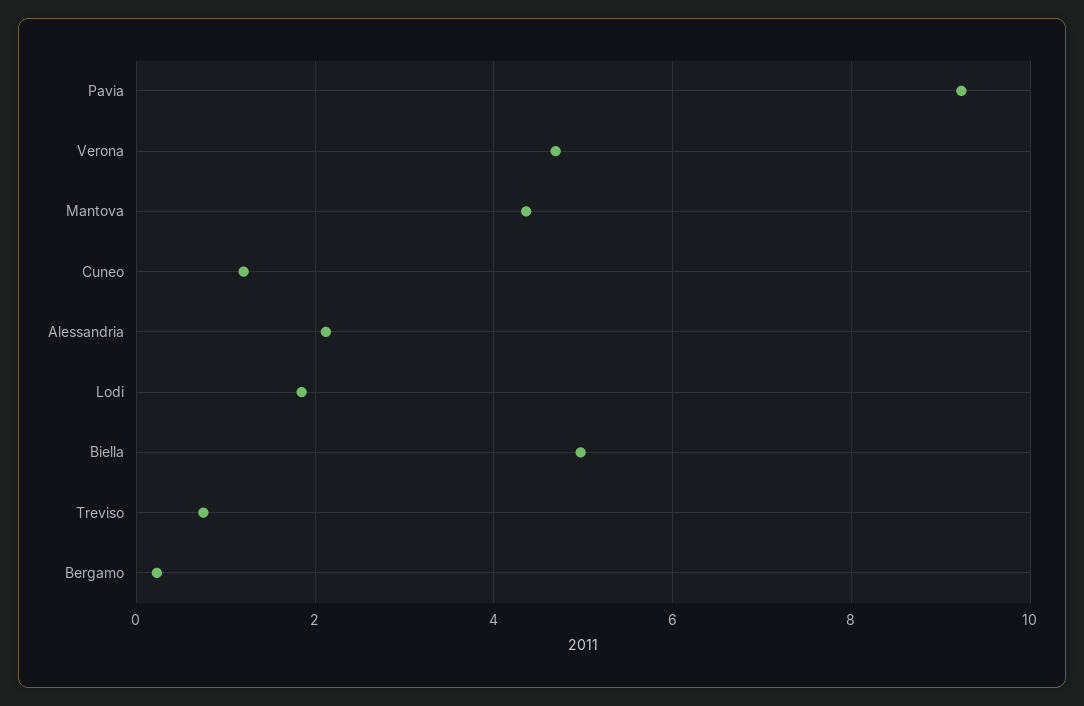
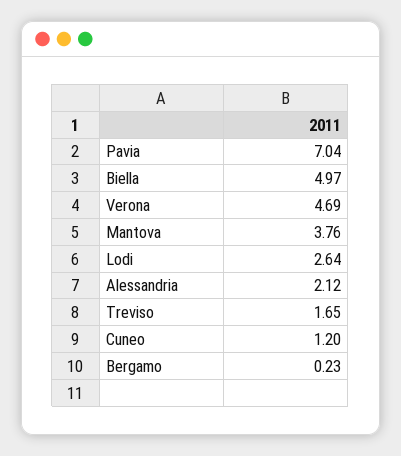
Pavia: 9.2 -> 7.04
Mantova: 4.4 -> 3.76
Lodi: 1.8 -> 2.64
Treviso: 0.8 -> 1.65

